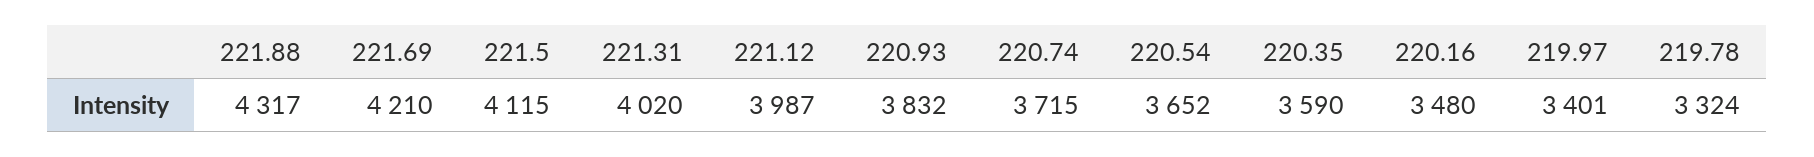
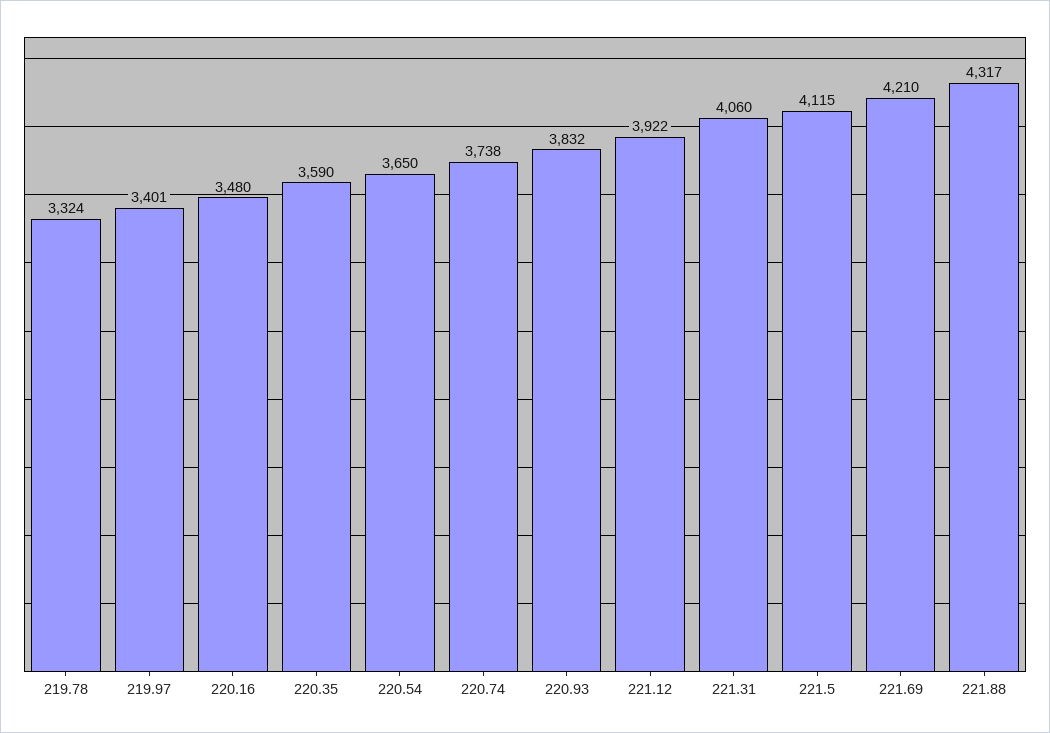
221.31: 4020 -> 4060
221.12: 3987 -> 3922
220.74: 3715 -> 3738
220.54: 3652 -> 3650

